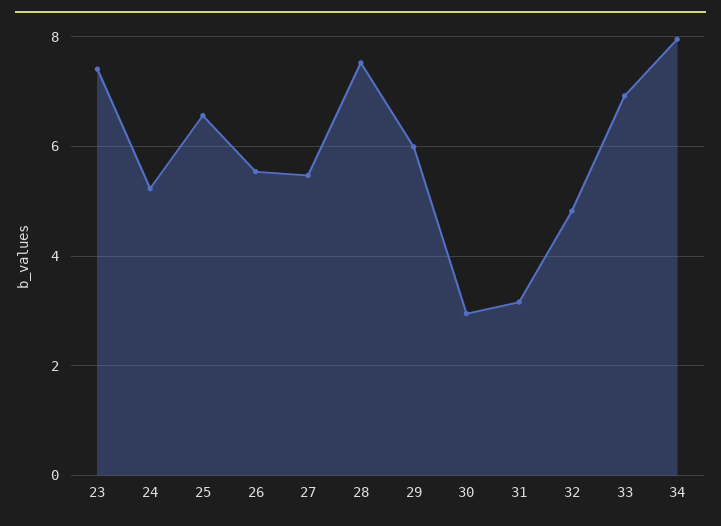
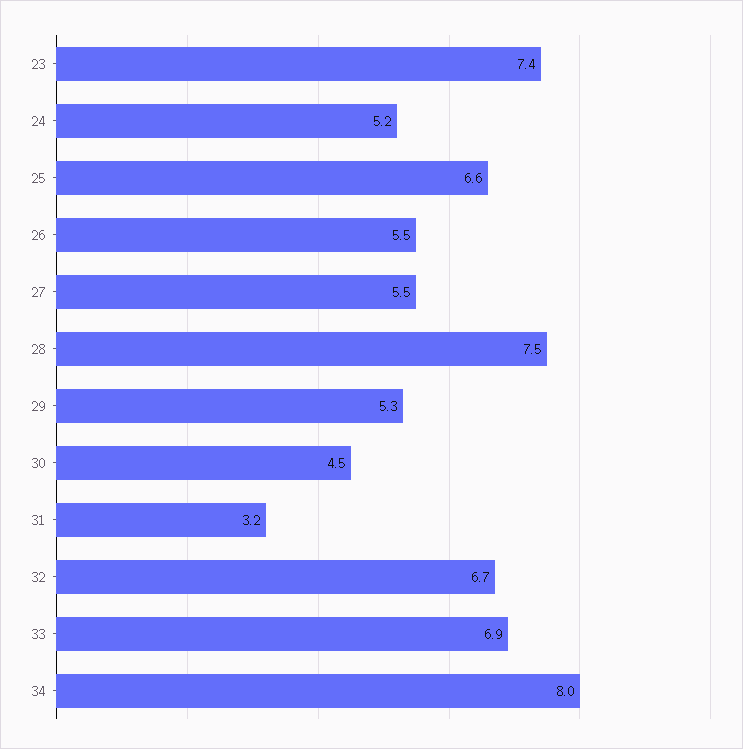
29: 6 -> 5.3
30: 3 -> 4.5
32: 4.8 -> 6.7

